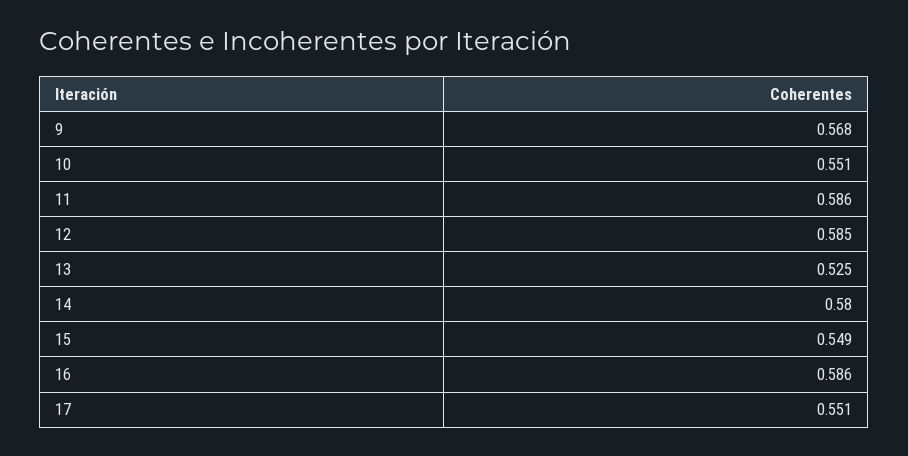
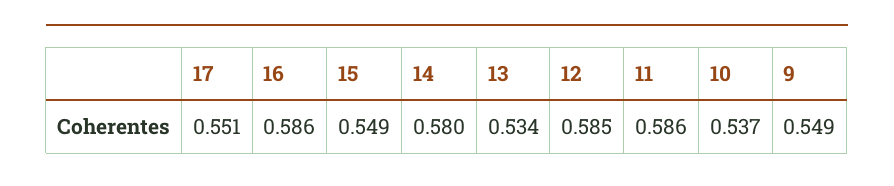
9: 0.568 -> 0.549
10: 0.551 -> 0.537
13: 0.525 -> 0.534

